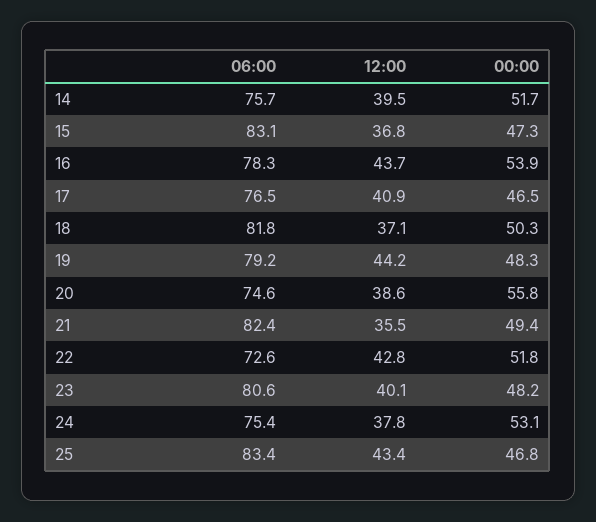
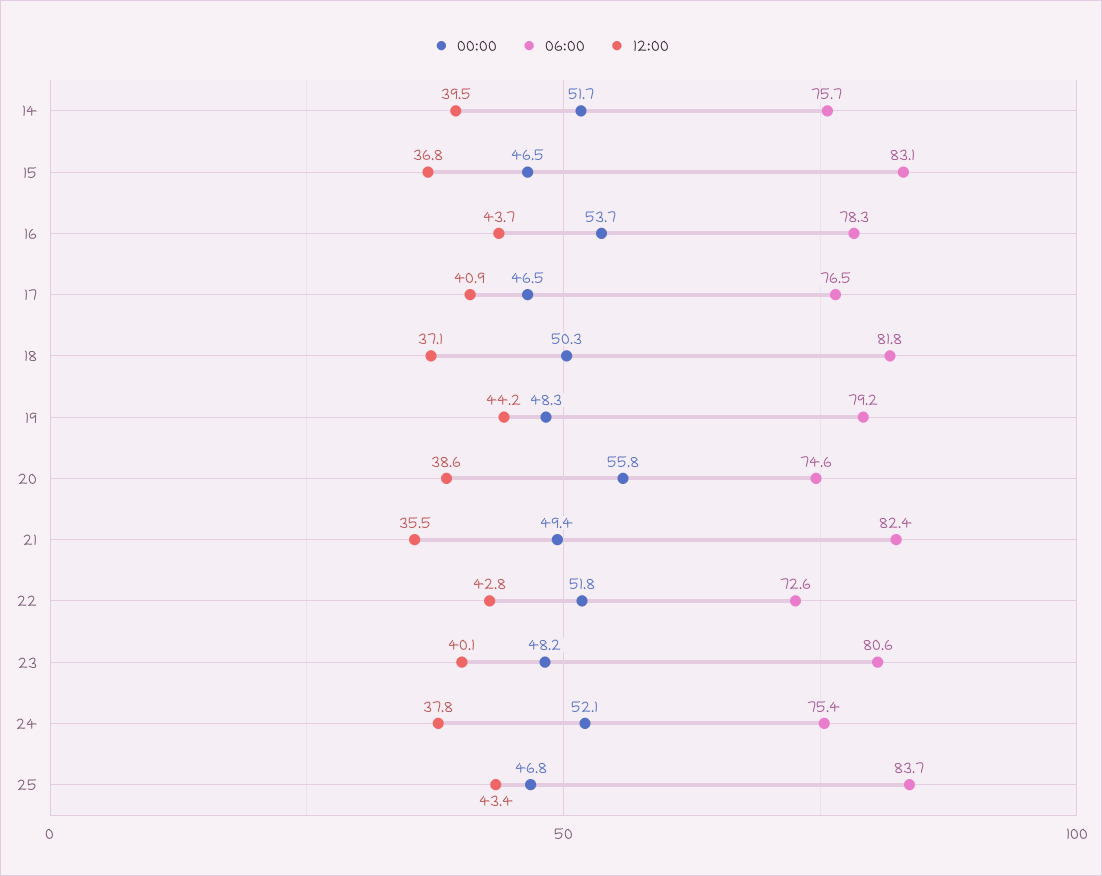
00:00, 15: 47.3 -> 46.5
00:00, 16: 53.9 -> 53.7
00:00, 24: 53.1 -> 52.1
06:00, 25: 83.4 -> 83.7

